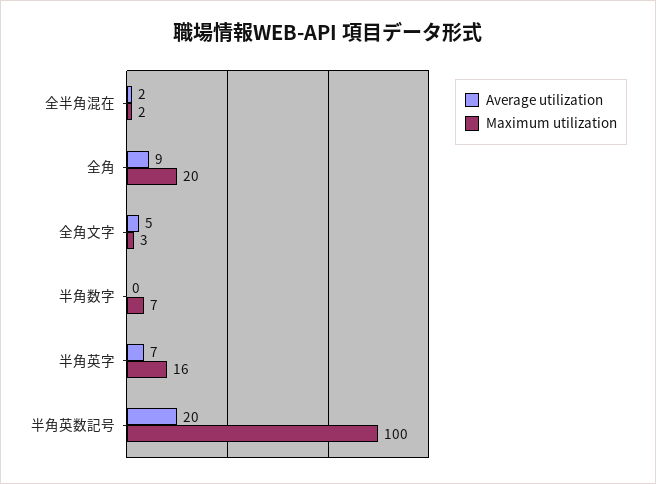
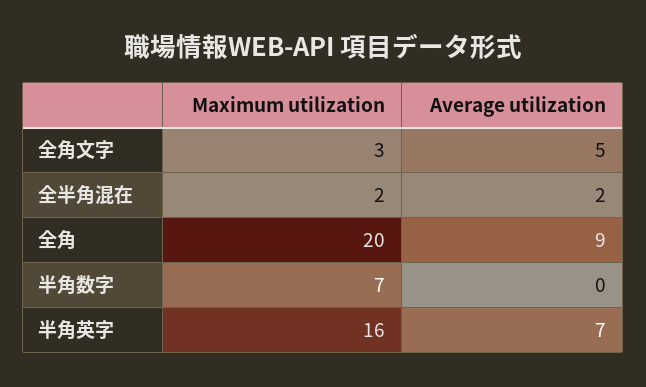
Average utilization, 半角英数記号: 20 -> none
Maximum utilization, 半角英数記号: 100 -> none

